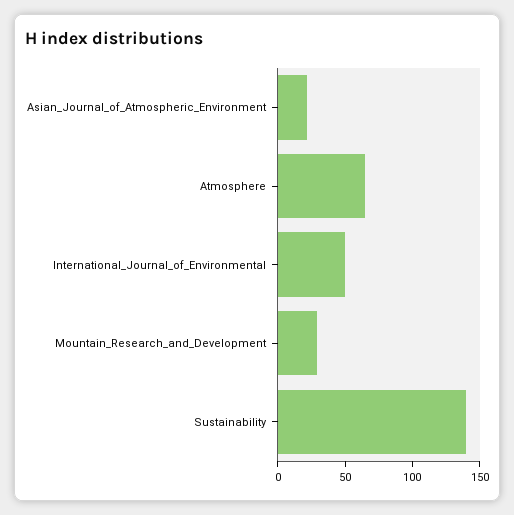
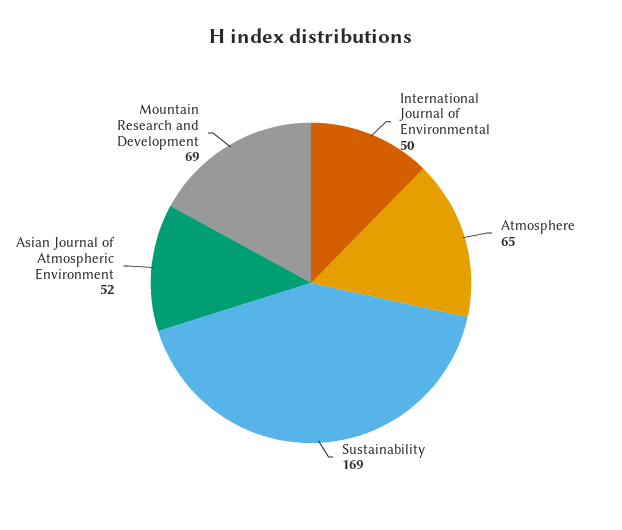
Asian_Journal_of_Atmospheric_Environment: 20 -> 52
Mountain_Research_and_Development: 30 -> 69
Sustainability: 140 -> 169

